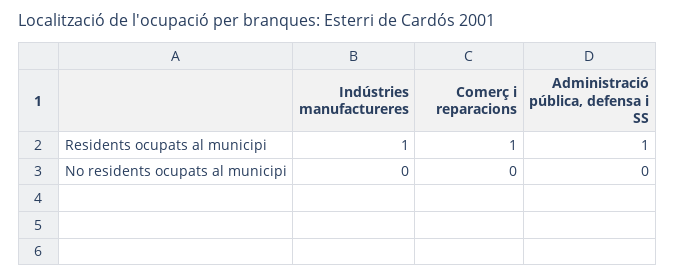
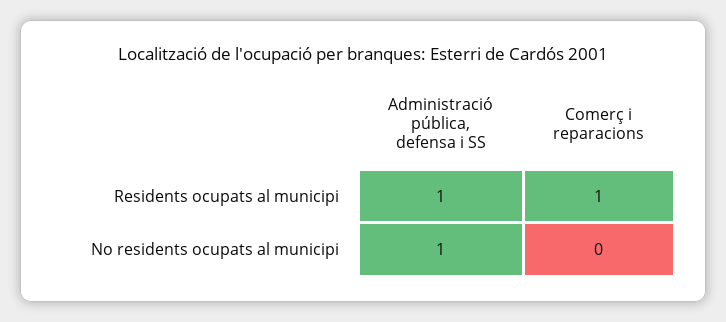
Indústries manufactureres, Residents ocupats al municipi: 1 -> none
Indústries manufactureres, No residents ocupats al municipi: 0 -> none
Administració pública, defensa i SS, No residents ocupats al municipi: 0 -> 1

